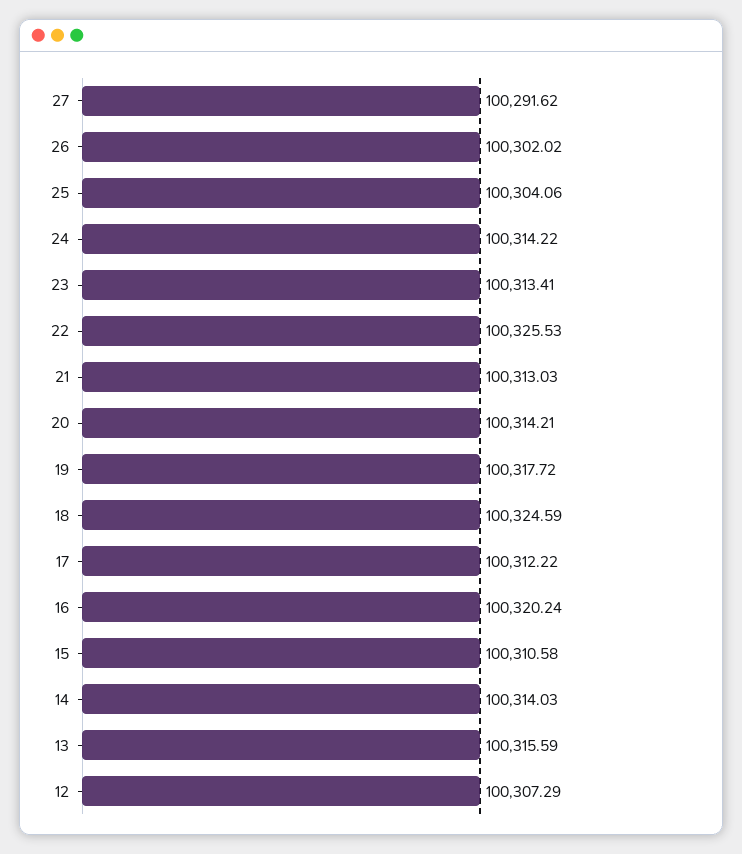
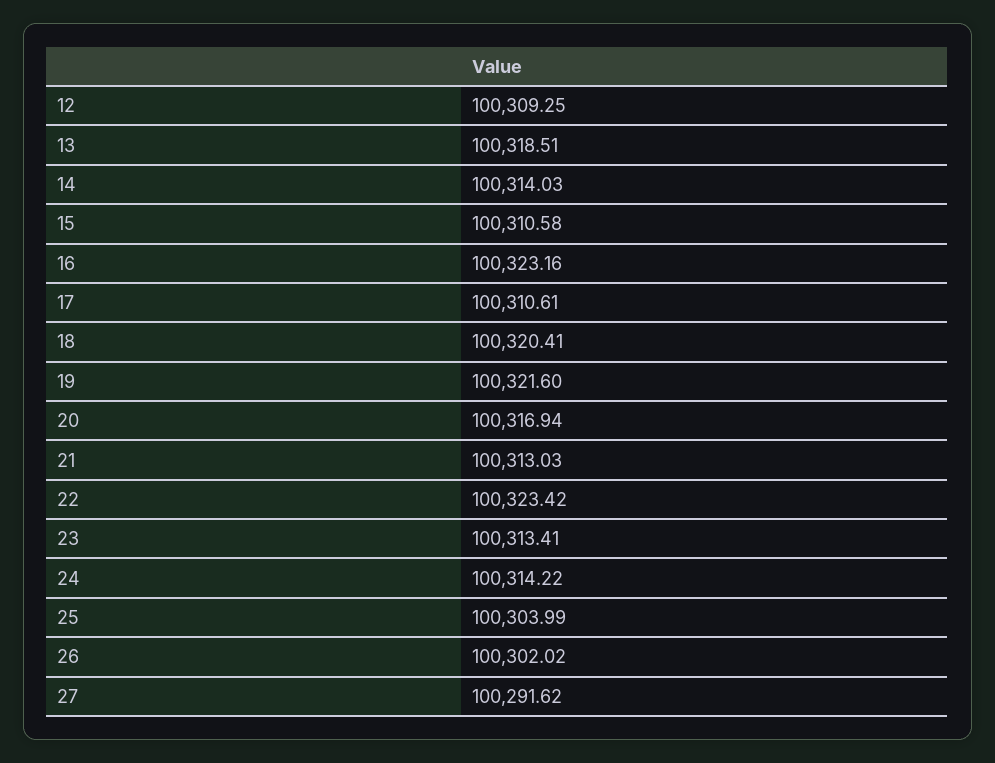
25: 100304.06 -> 100303.99
22: 100325.53 -> 100323.42
20: 100314.21 -> 100316.94
19: 100317.72 -> 100321.6
18: 100324.59 -> 100320.41
17: 100312.22 -> 100310.61
16: 100320.24 -> 100323.16
13: 100315.59 -> 100318.51
12: 100307.29 -> 100309.25

